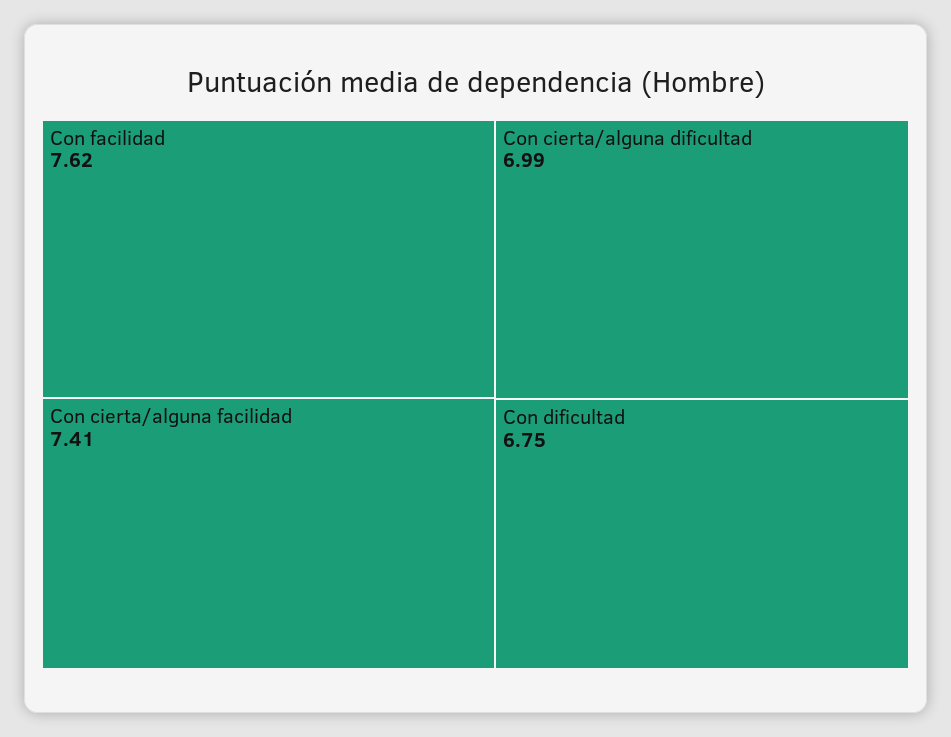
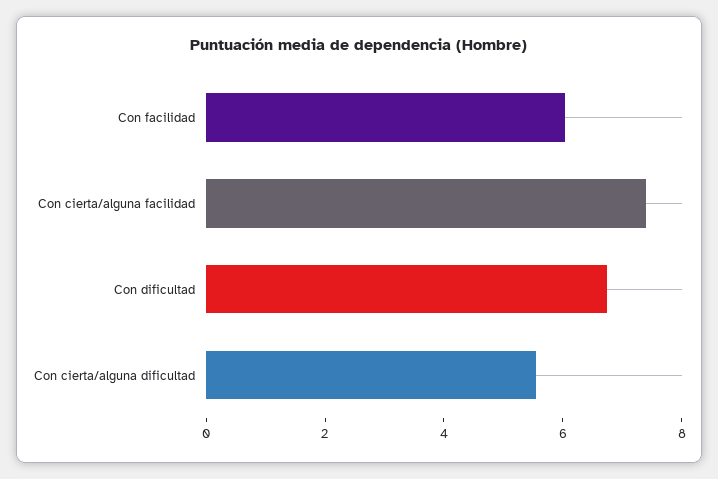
Con facilidad: 7.62 -> 6
Con cierta/alguna dificultad: 6.99 -> 5.5

